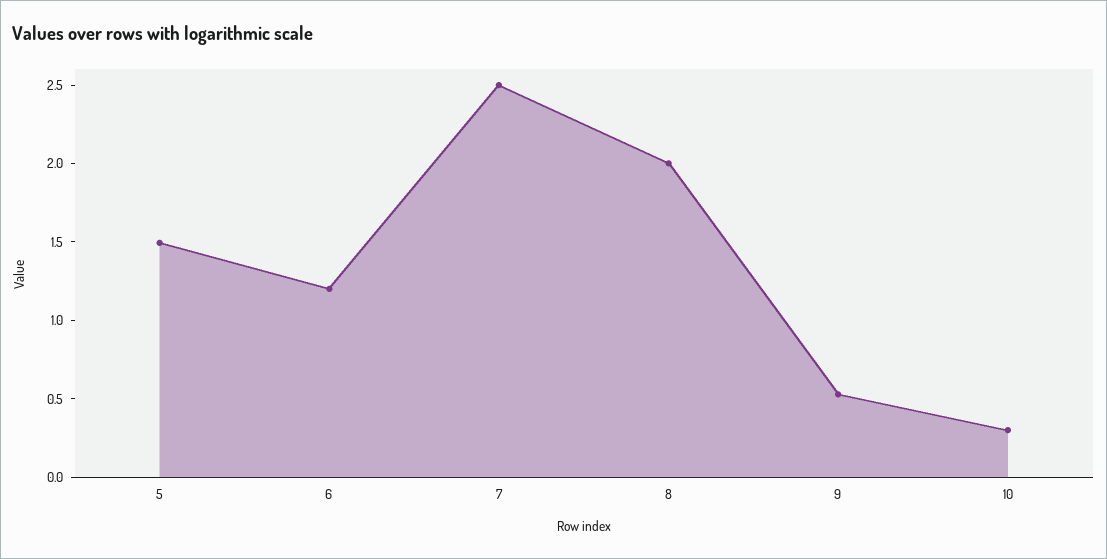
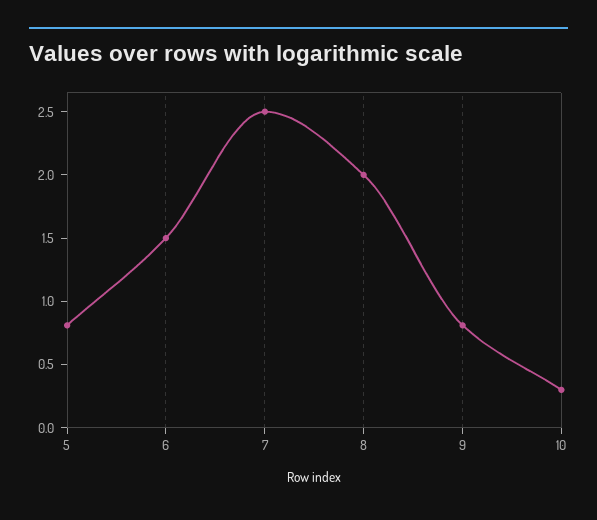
5: 1.5 -> 0.8
6: 1.2 -> 1.5
9: 0.5 -> 0.8

